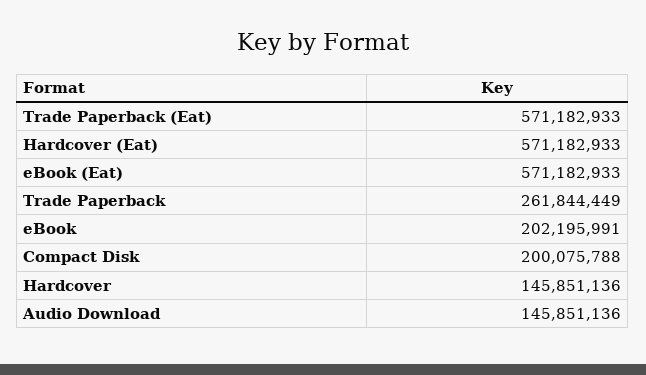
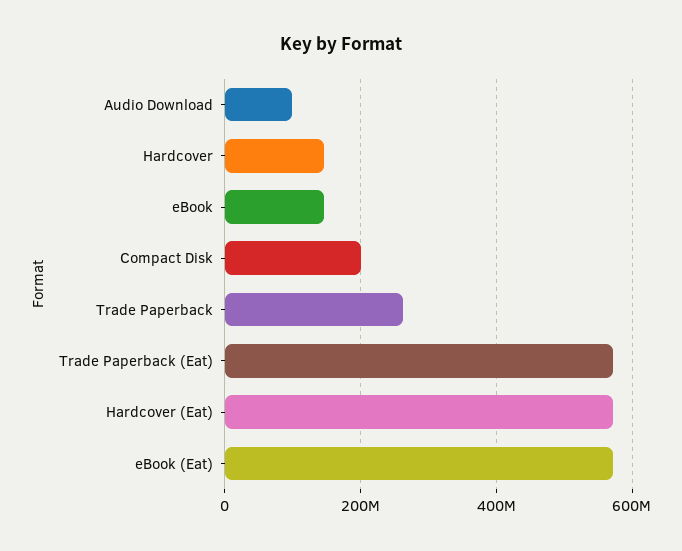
eBook: 202195991 -> 140000000
Audio Download: 145851136 -> 100000000

